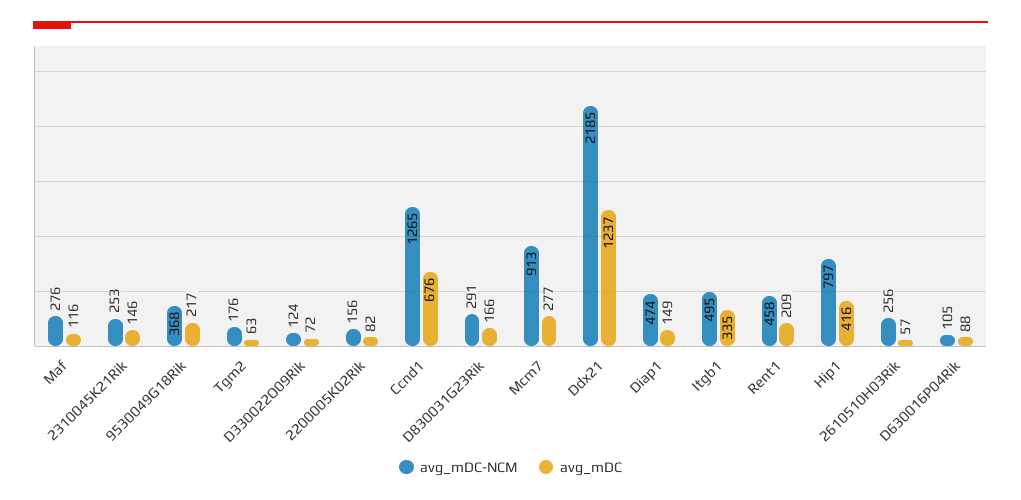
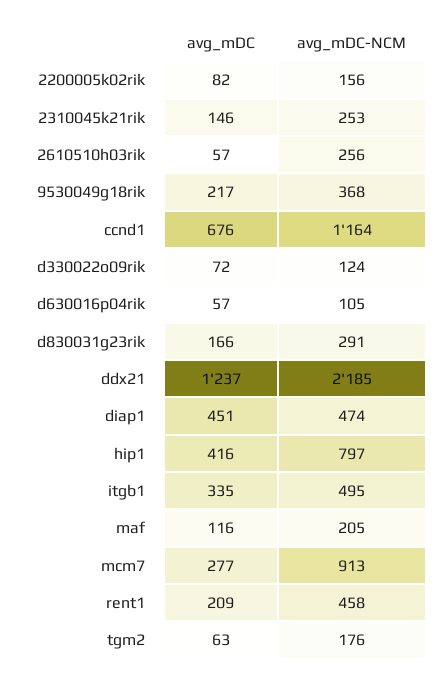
avg_mDC-NCM, Maf: 276 -> 205
avg_mDC-NCM, Ccnd1: 1265 -> 1164
avg_mDC, Diap1: 149 -> 451
avg_mDC, D630016P04Rik: 88 -> 57

